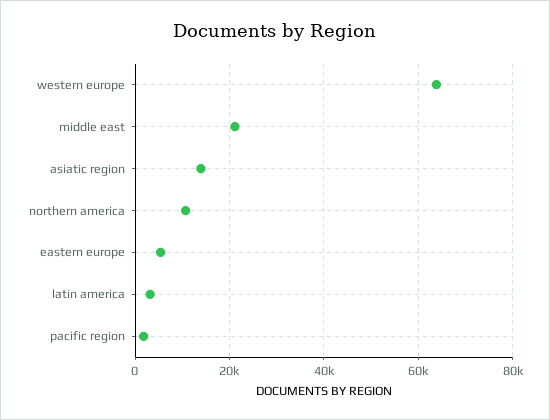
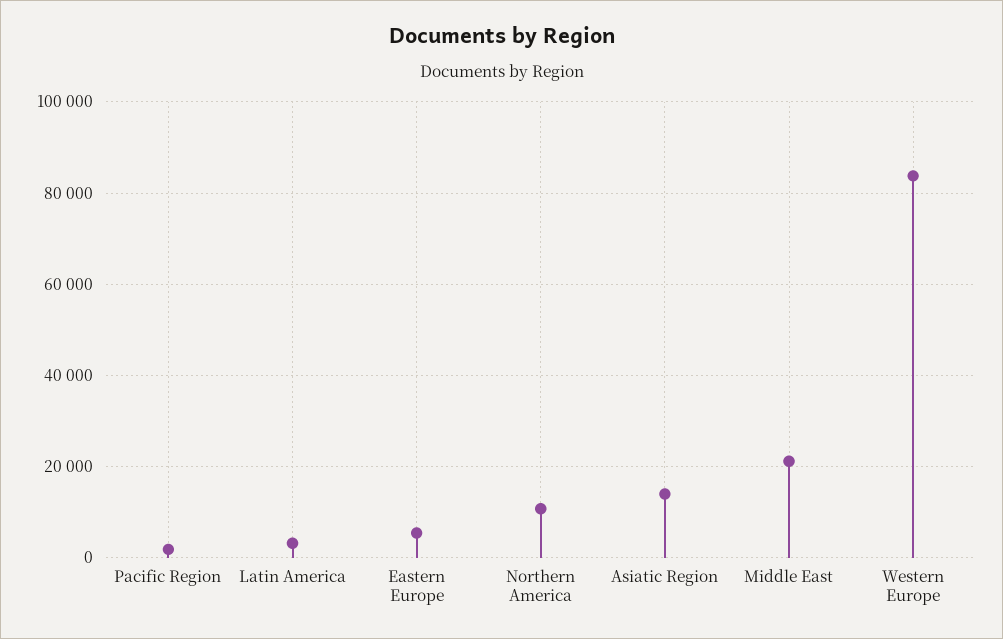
western europe: 64000 -> 84000

